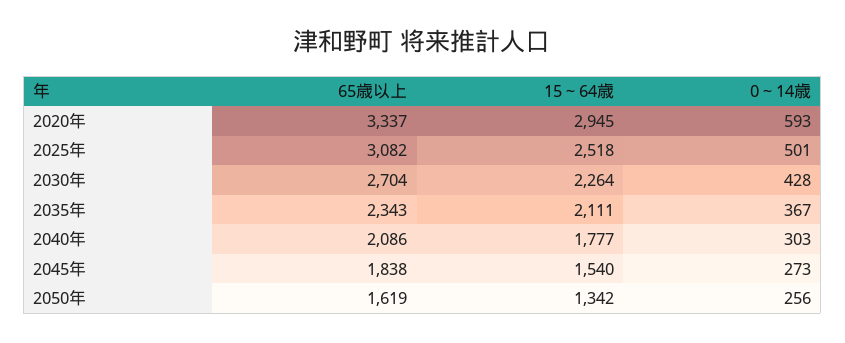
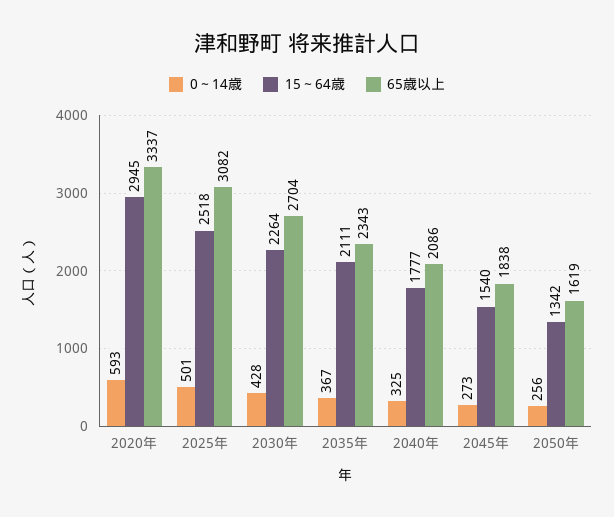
0～14歳, 2040年: 303 -> 325

